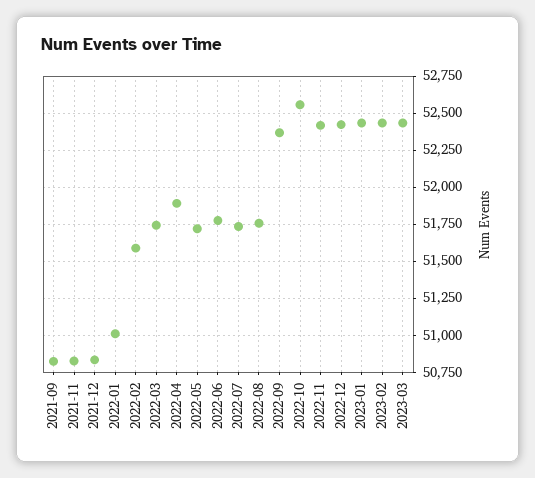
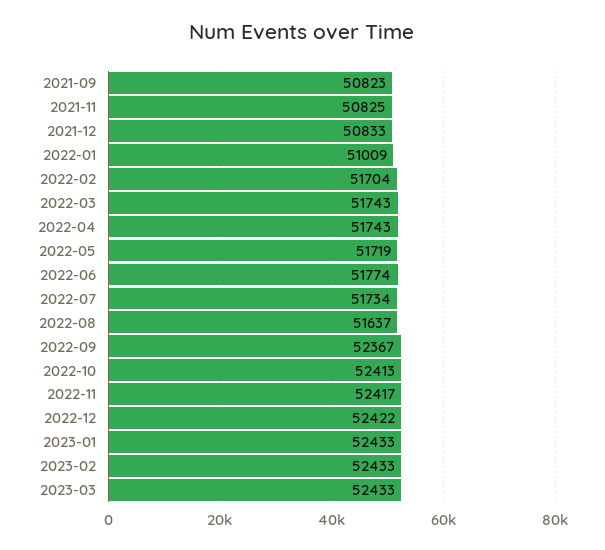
2022-02: 51600 -> 51704
2022-04: 51900 -> 51743
2022-08: 51750 -> 51637
2022-10: 52550 -> 52413

